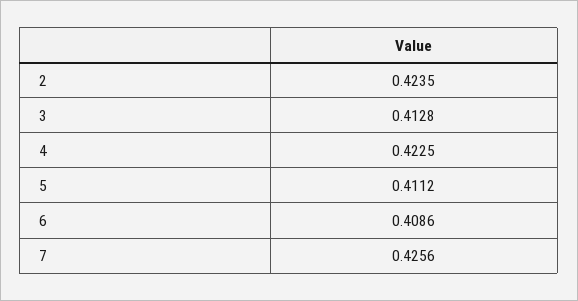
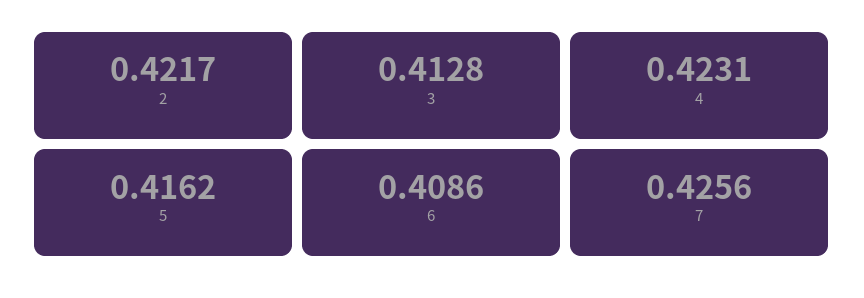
2: 0.4235 -> 0.4217
4: 0.4225 -> 0.4231
5: 0.4112 -> 0.4162

